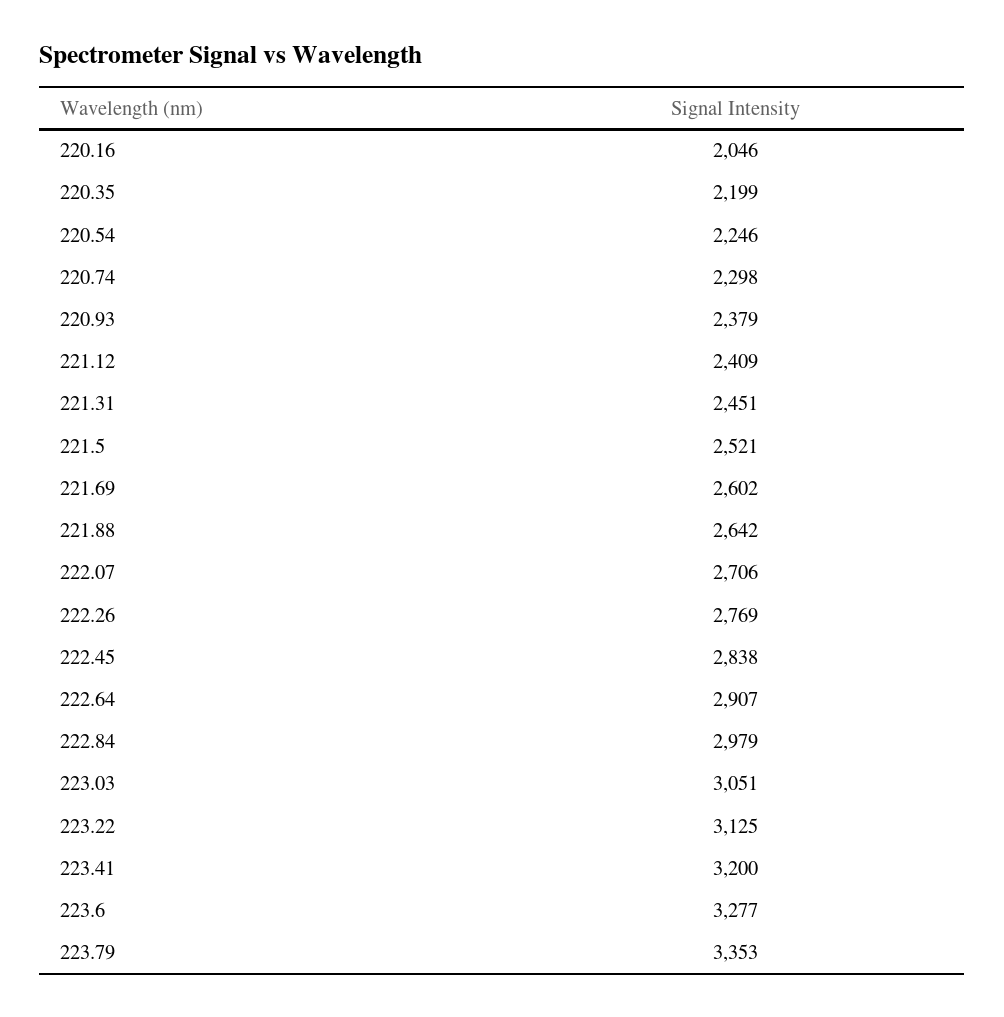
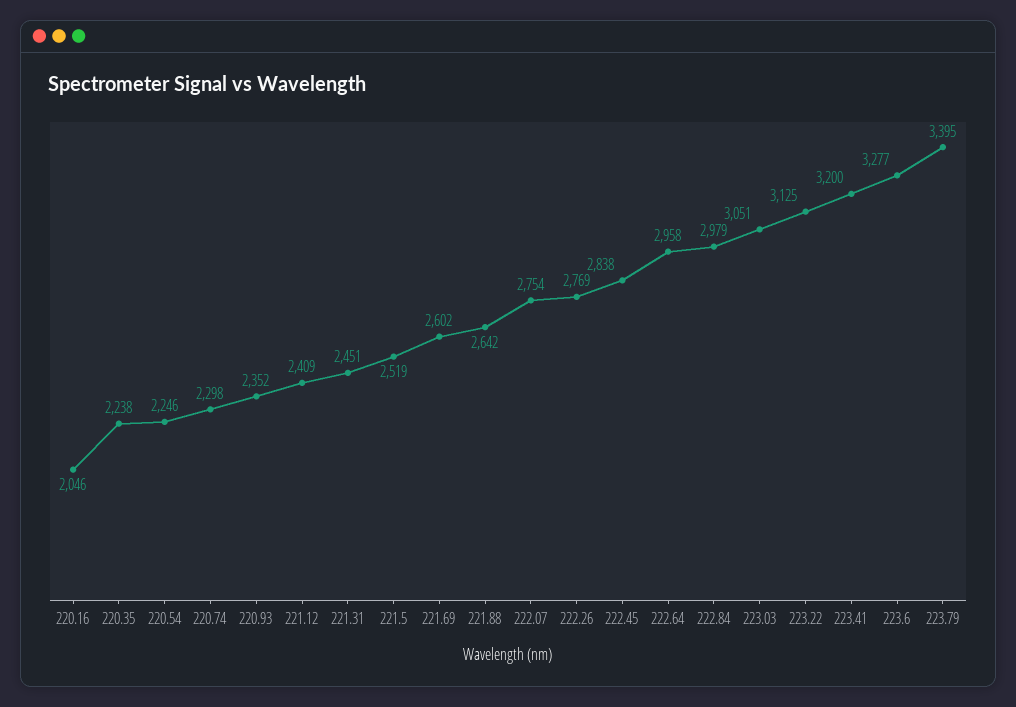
220.35: 2199 -> 2238
220.93: 2379 -> 2352
221.5: 2521 -> 2519
222.07: 2706 -> 2754
222.64: 2907 -> 2958
223.79: 3353 -> 3395

